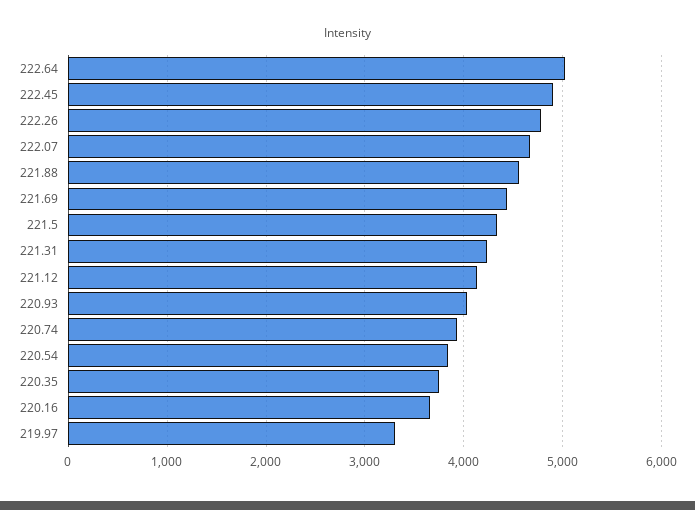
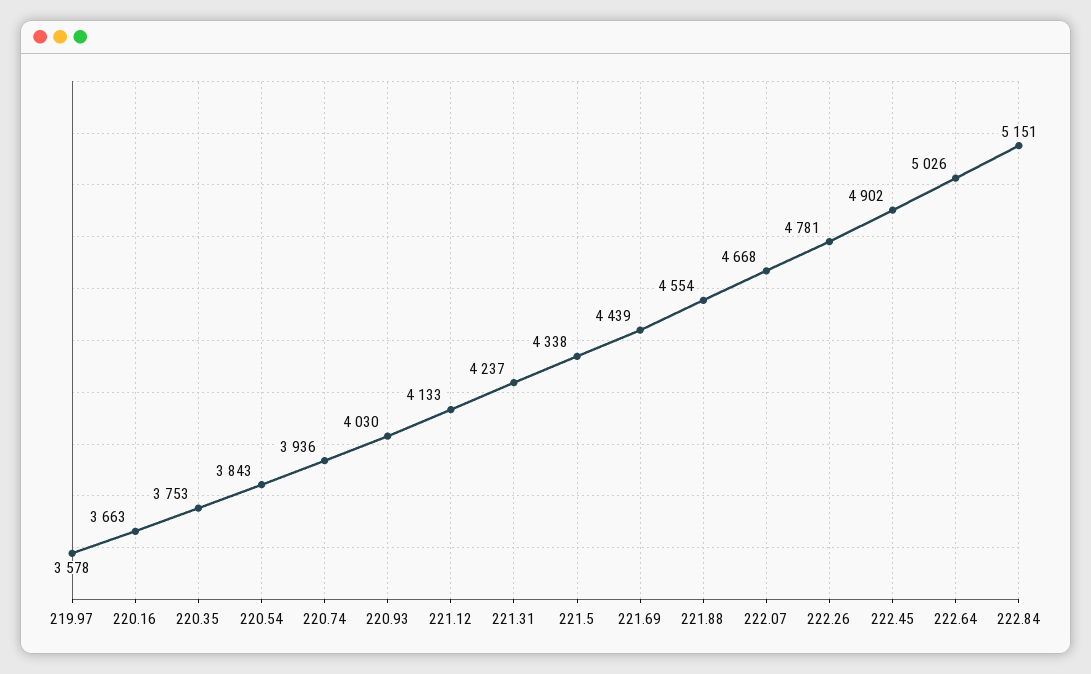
219.97: 3300 -> 3578
222.84: none -> 5151

